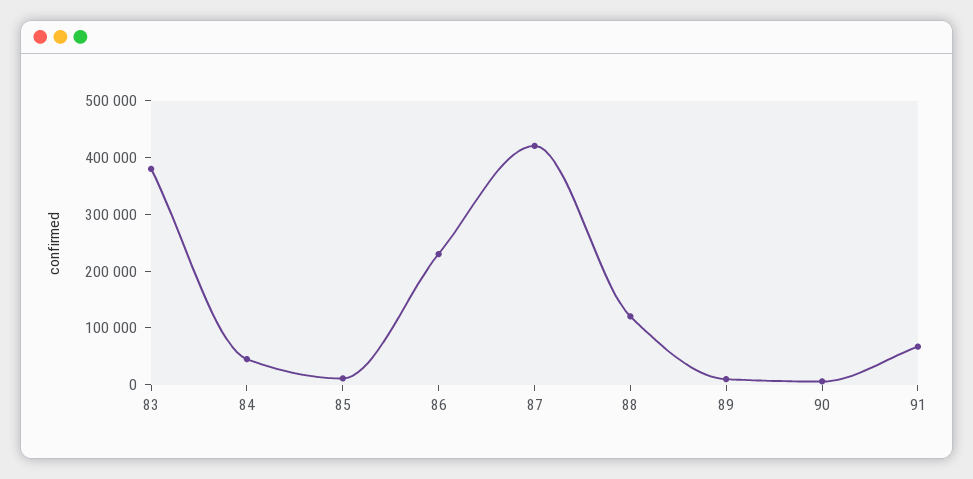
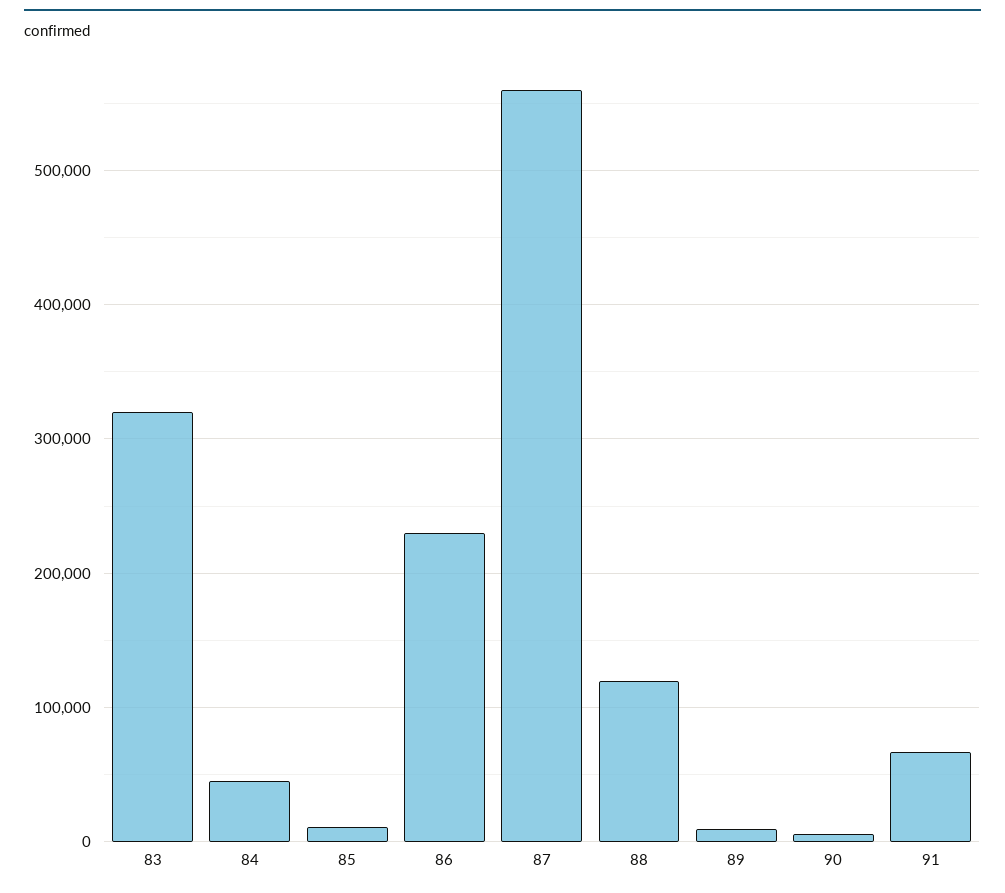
83: 380000 -> 320000
87: 420000 -> 560000

